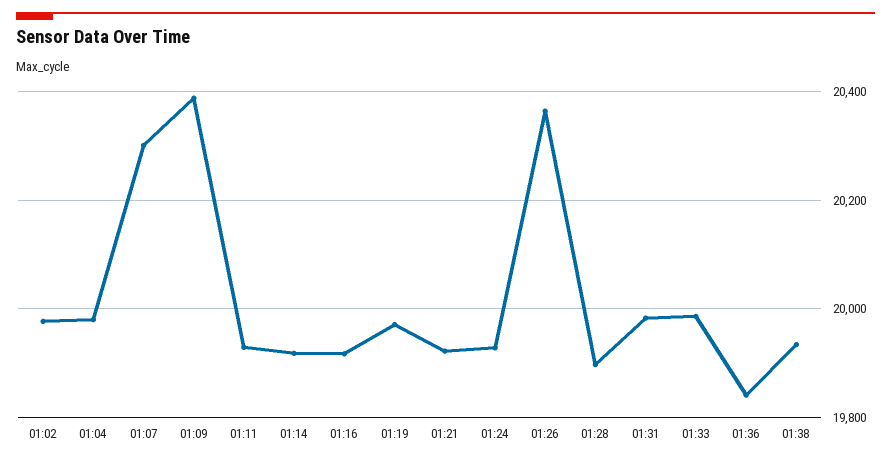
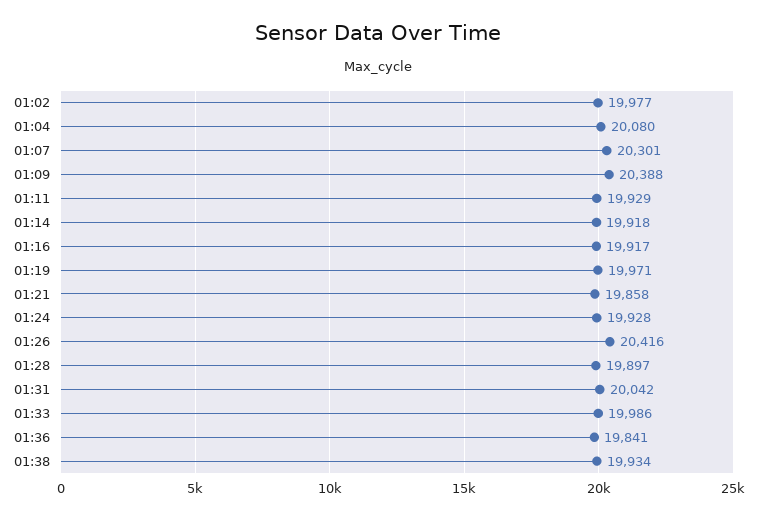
01:04: 19980 -> 20080
01:21: 19920 -> 19858
01:26: 20360 -> 20416
01:31: 19980 -> 20042

